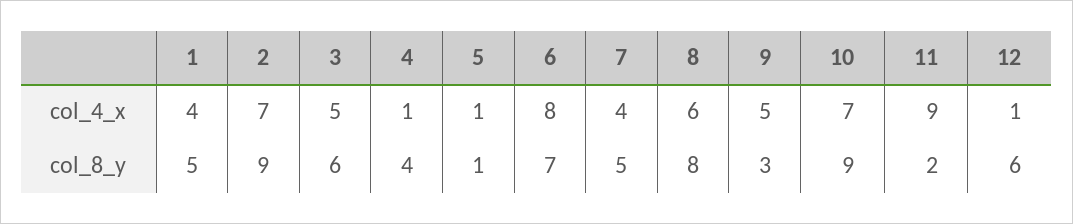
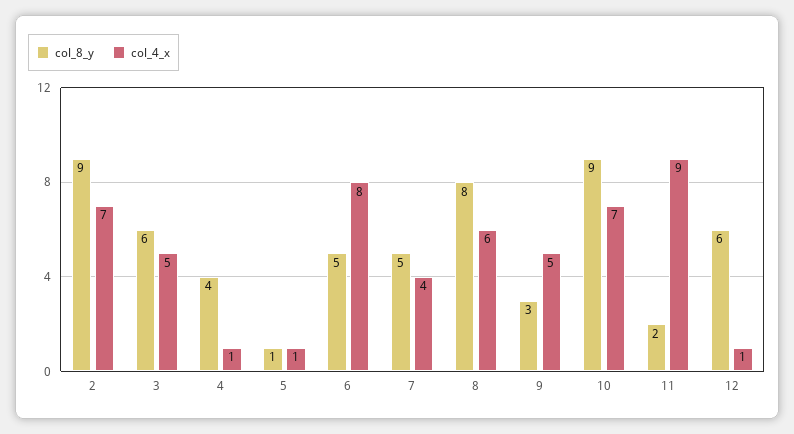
col_4_x, 1: 4 -> none
col_8_y, 1: 5 -> none
col_8_y, 6: 7 -> 5

